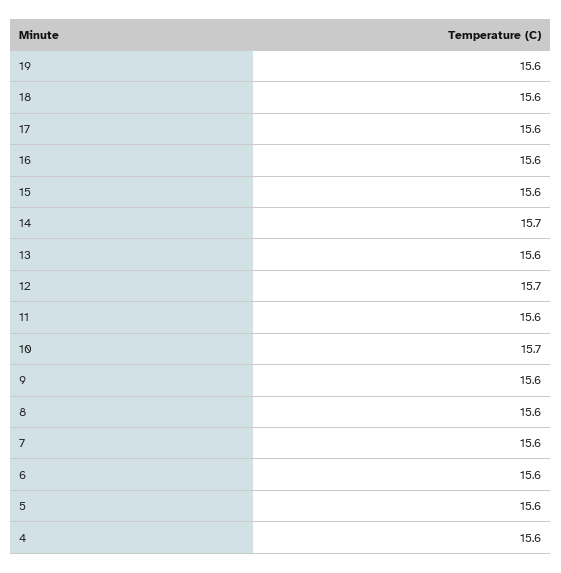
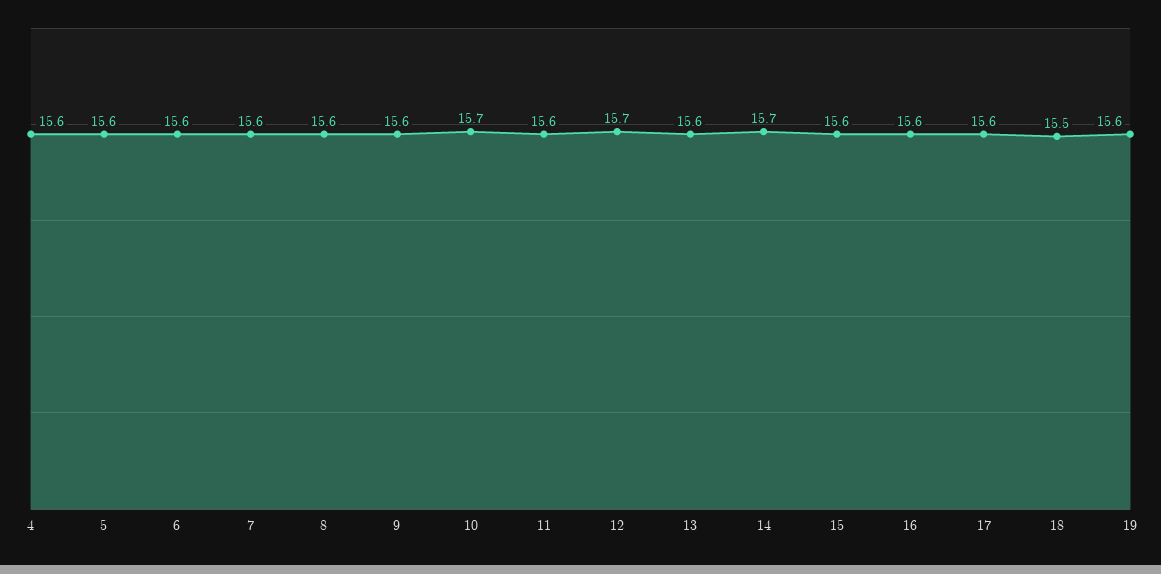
18: 15.6 -> 15.5

